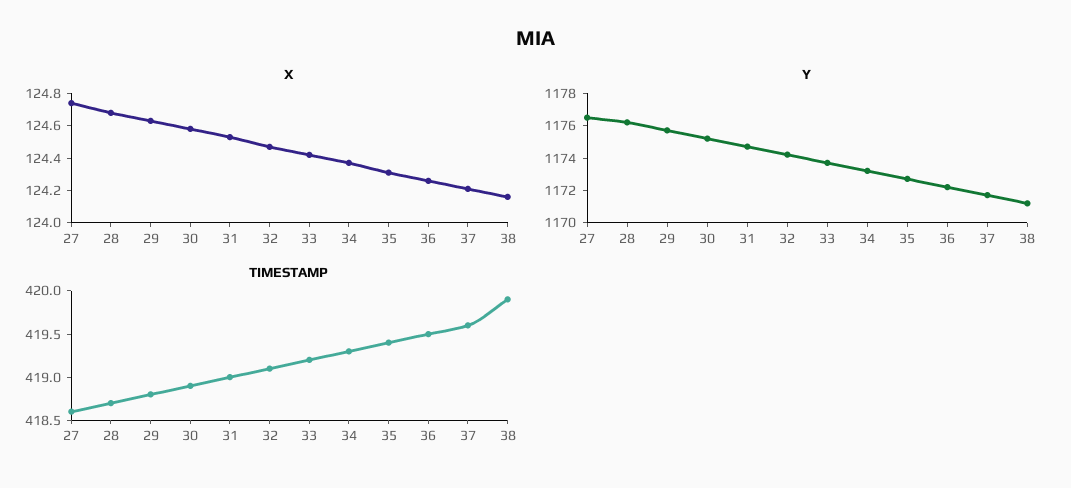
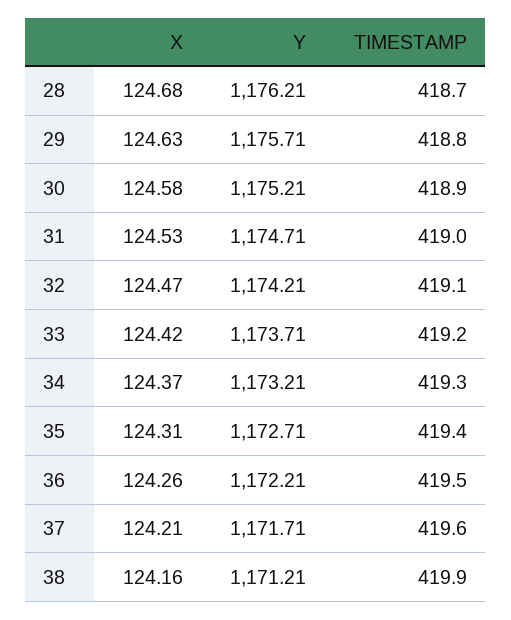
X, 27: 124.75 -> none
Y, 27: 1176.5 -> none
TIMESTAMP, 27: 418.6 -> none

